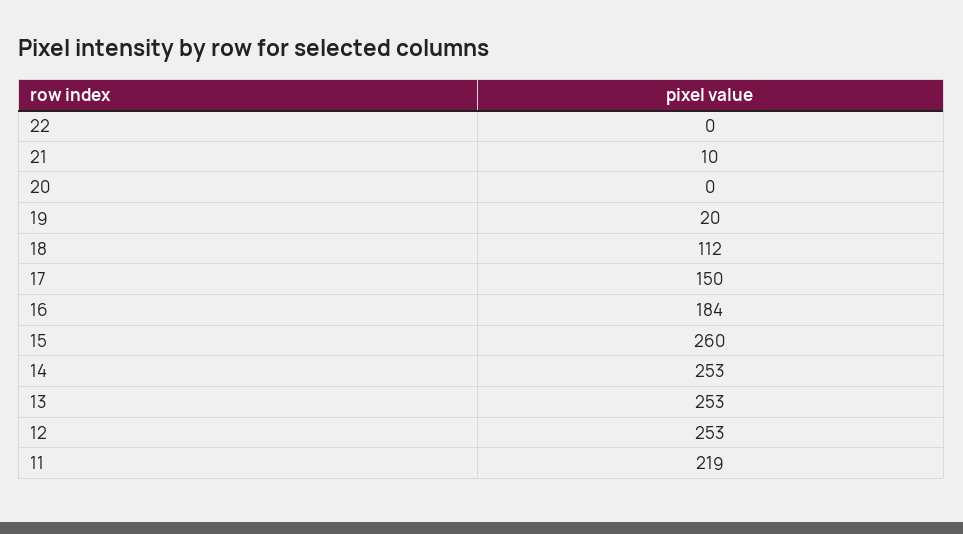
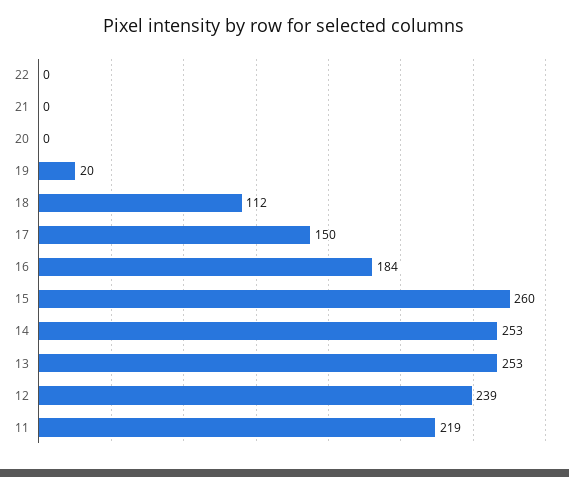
21: 10 -> 0
12: 253 -> 239

